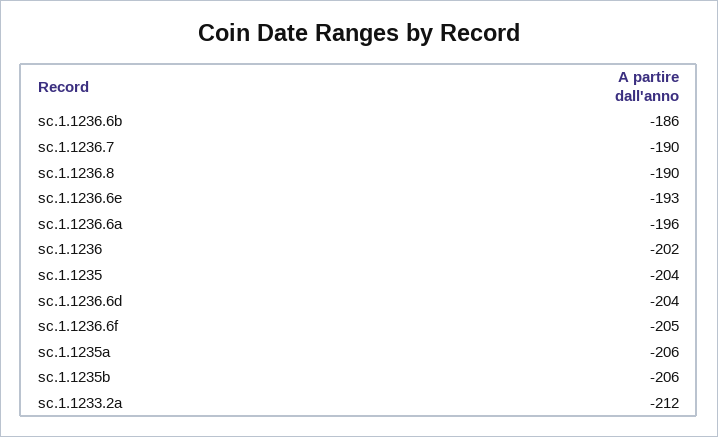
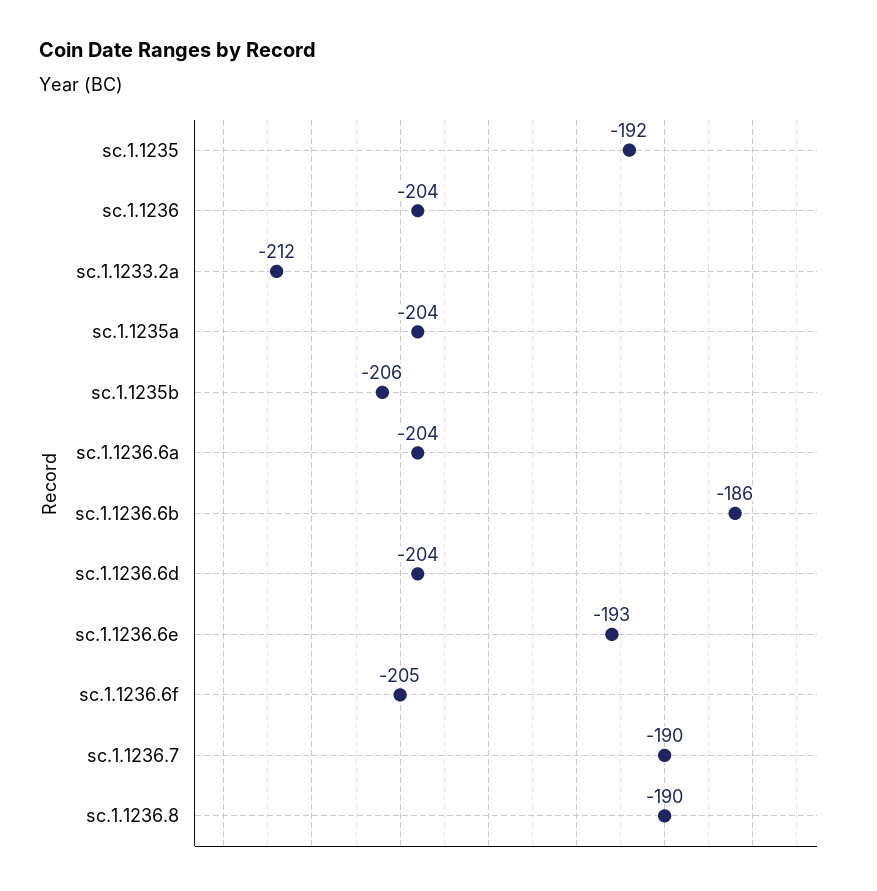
sc.1.1236.6a: -196 -> -204
sc.1.1236: -202 -> -204
sc.1.1235: -204 -> -192
sc.1.1235a: -206 -> -204

